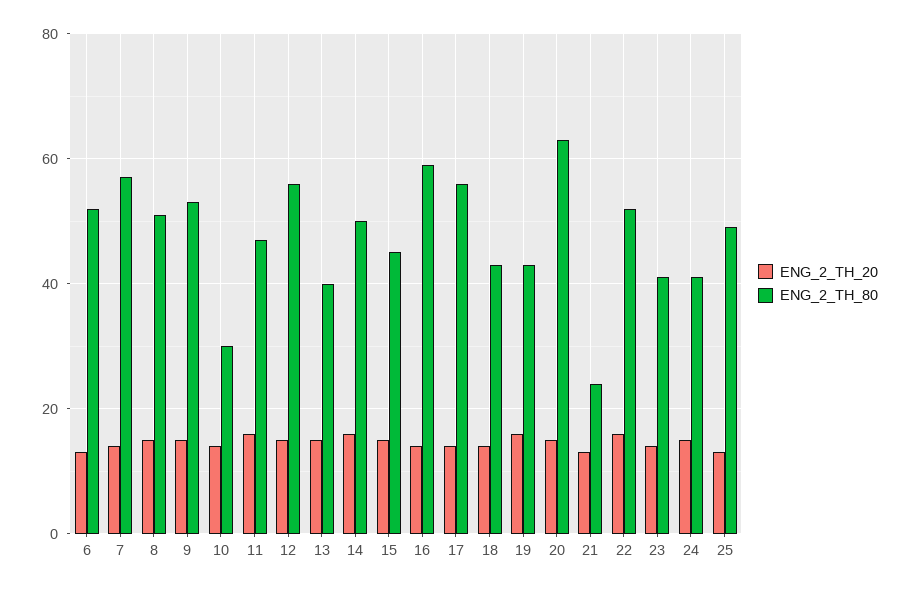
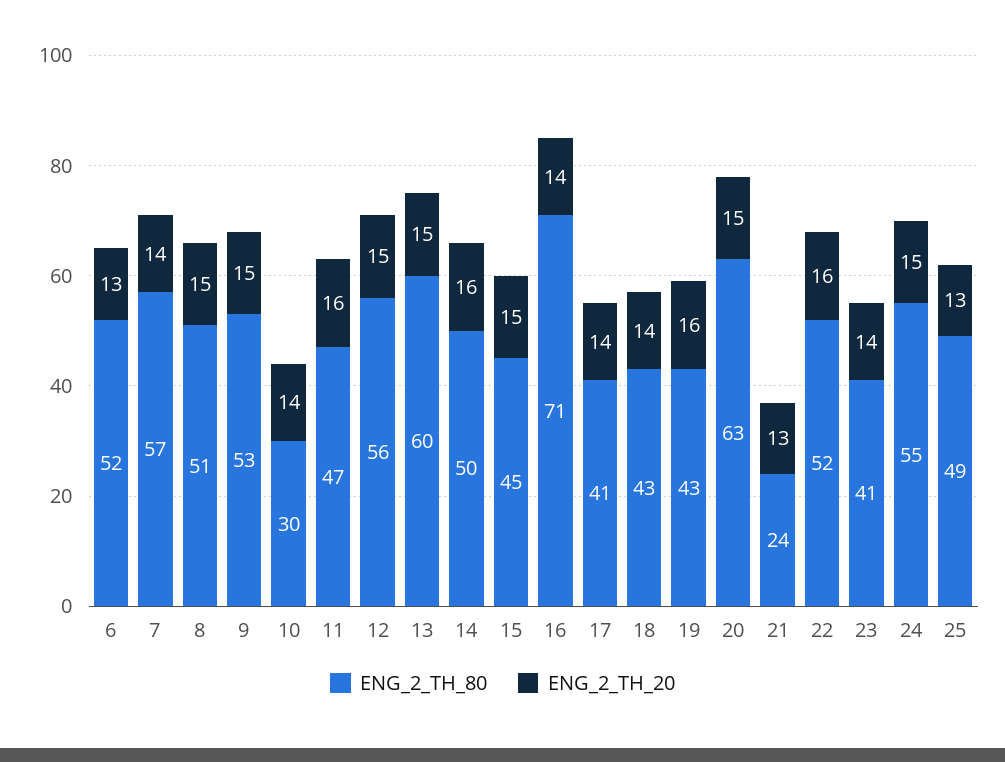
ENG_2_TH_80, 13: 40 -> 60
ENG_2_TH_80, 16: 60 -> 71
ENG_2_TH_80, 17: 55 -> 41
ENG_2_TH_80, 24: 40 -> 55

